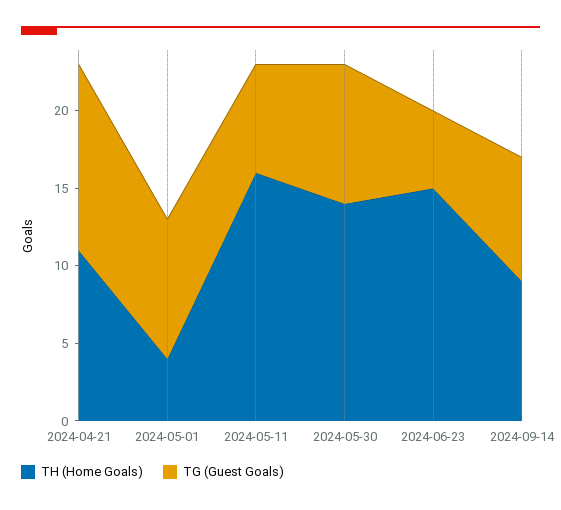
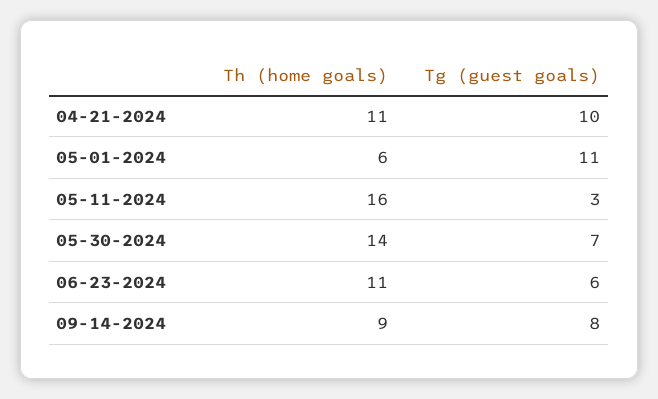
TG (Guest Goals), 2024-04-21: 12 -> 10
TH (Home Goals), 2024-05-01: 4 -> 6
TG (Guest Goals), 2024-05-01: 9 -> 11
TG (Guest Goals), 2024-05-11: 7 -> 3
TG (Guest Goals), 2024-05-30: 9 -> 7
TH (Home Goals), 2024-06-23: 15 -> 11
TG (Guest Goals), 2024-06-23: 5 -> 6

